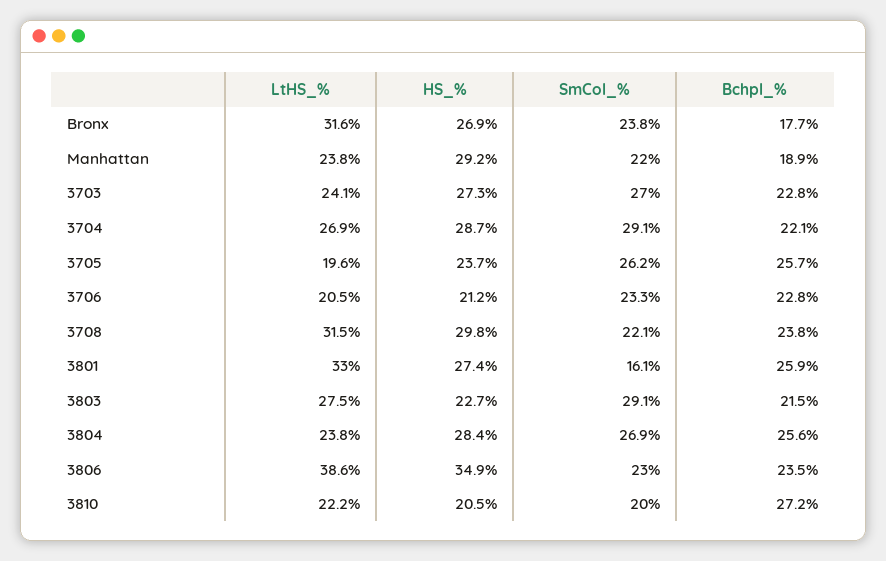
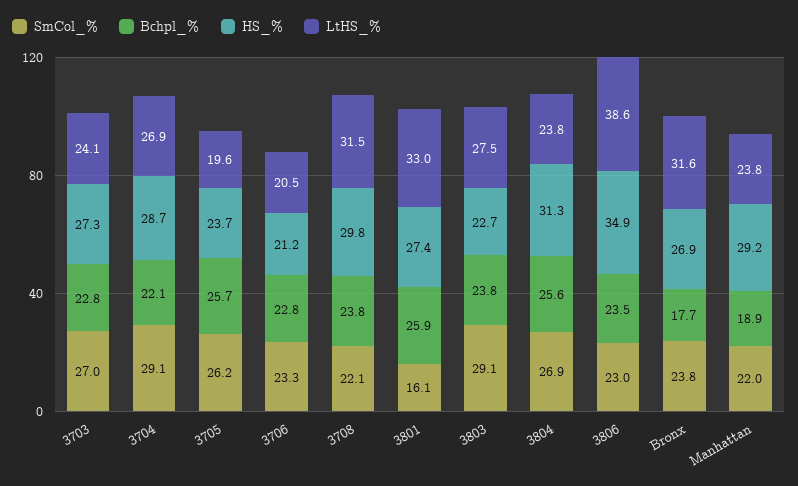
Bchpl_%, 3803: 21.5 -> 23.8
HS_%, 3804: 28.4 -> 31.3
LtHS_%, 3810: 22.2 -> none
HS_%, 3810: 20.5 -> none
SmCol_%, 3810: 20 -> none
Bchpl_%, 3810: 27.2 -> none

